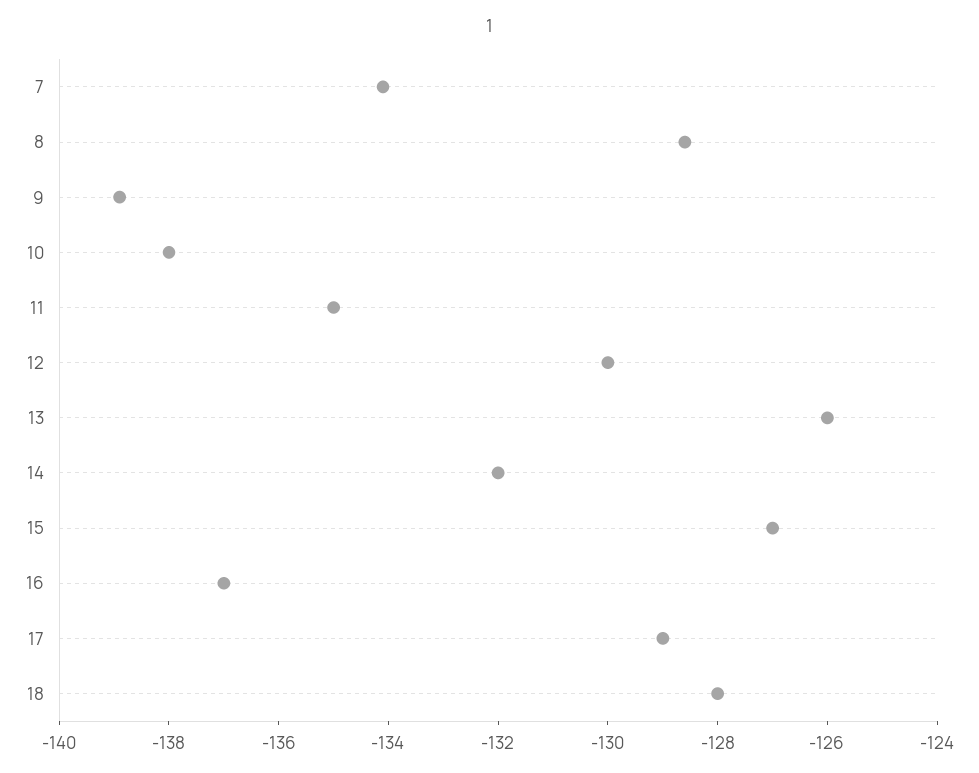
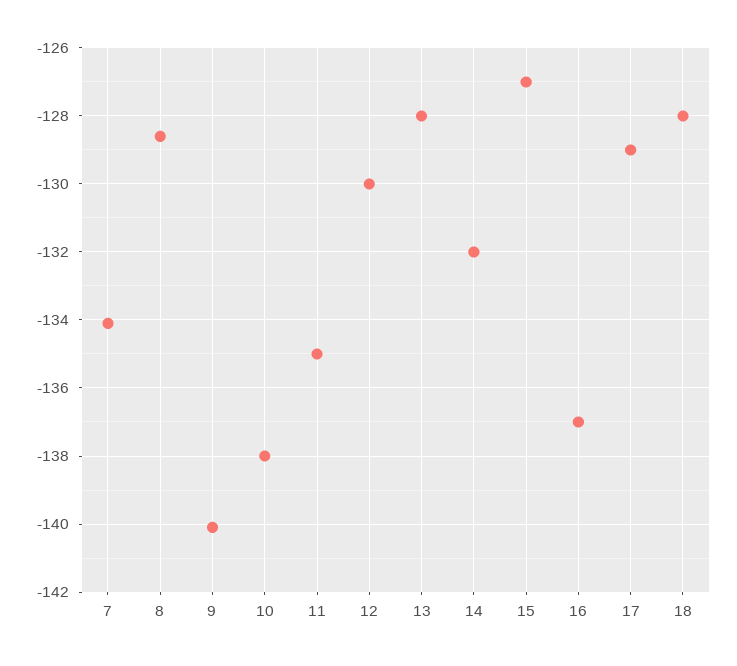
9: -139 -> -140
13: -126 -> -128

